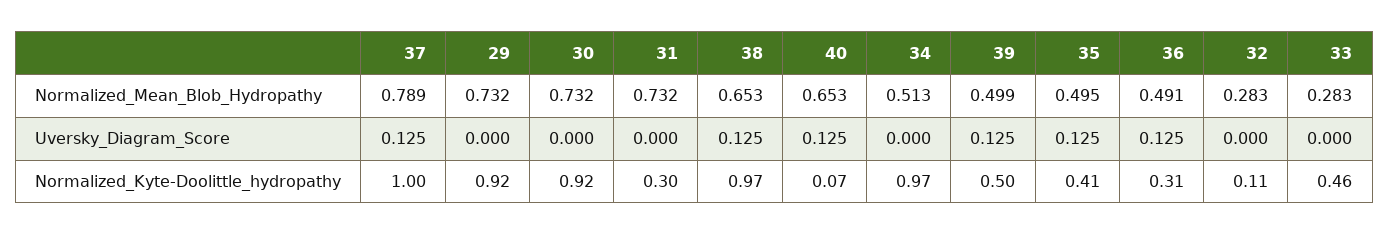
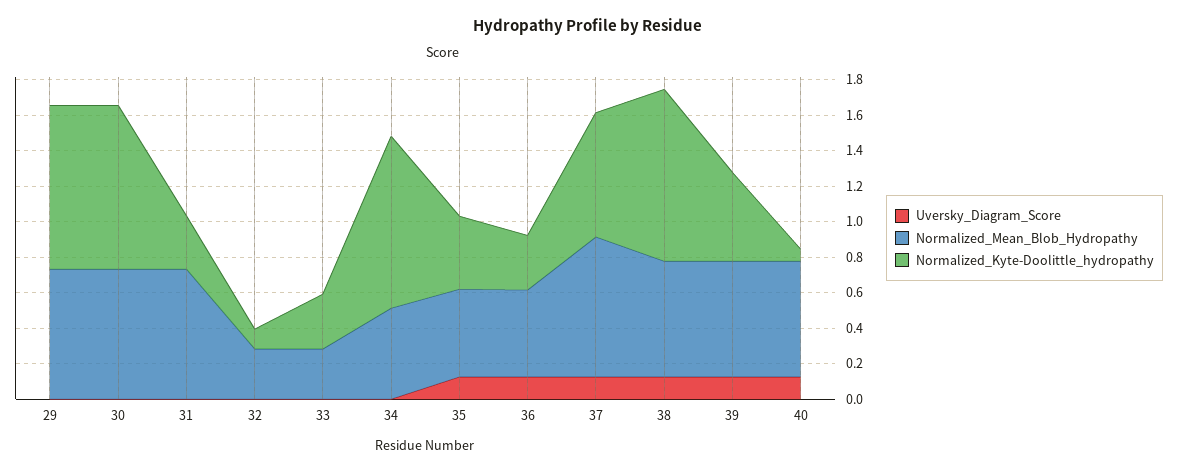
Normalized_Mean_Blob_Hydropathy, 39: 0.499 -> 0.65
Normalized_Kyte-Doolittle_hydropathy, 37: 1 -> 0.7
Normalized_Kyte-Doolittle_hydropathy, 33: 0.46 -> 0.3

